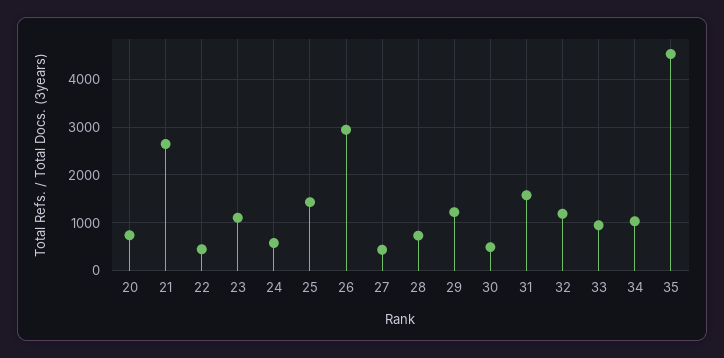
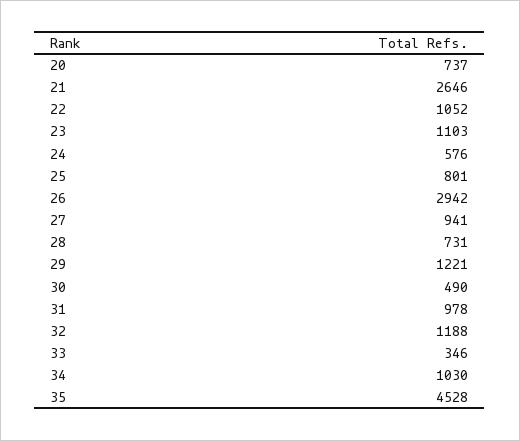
22: 400 -> 1052
25: 1400 -> 801
27: 400 -> 941
31: 1600 -> 978
33: 1000 -> 346

